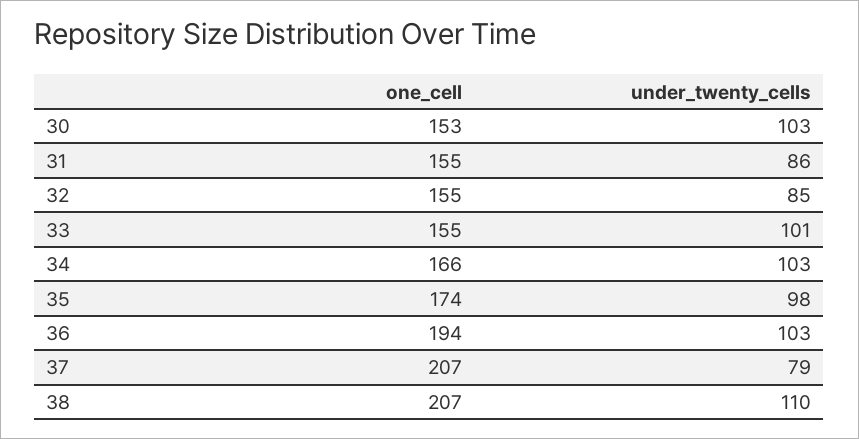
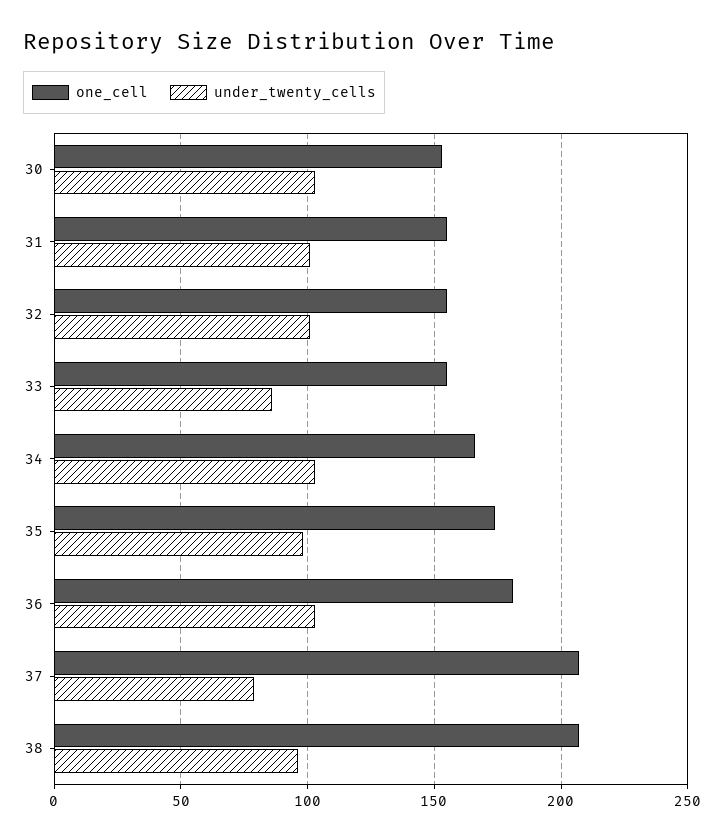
under_twenty_cells, 31: 86 -> 100
under_twenty_cells, 32: 85 -> 100
under_twenty_cells, 33: 101 -> 85
one_cell, 36: 194 -> 180
under_twenty_cells, 38: 110 -> 95

